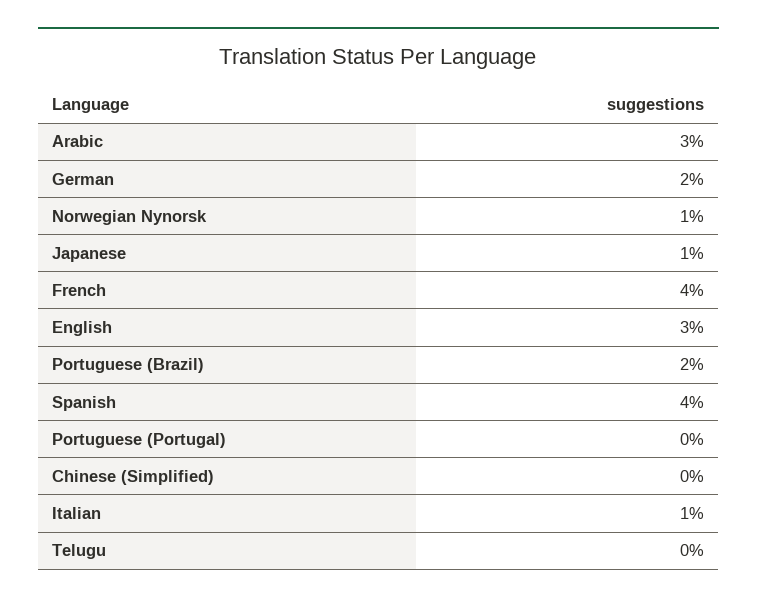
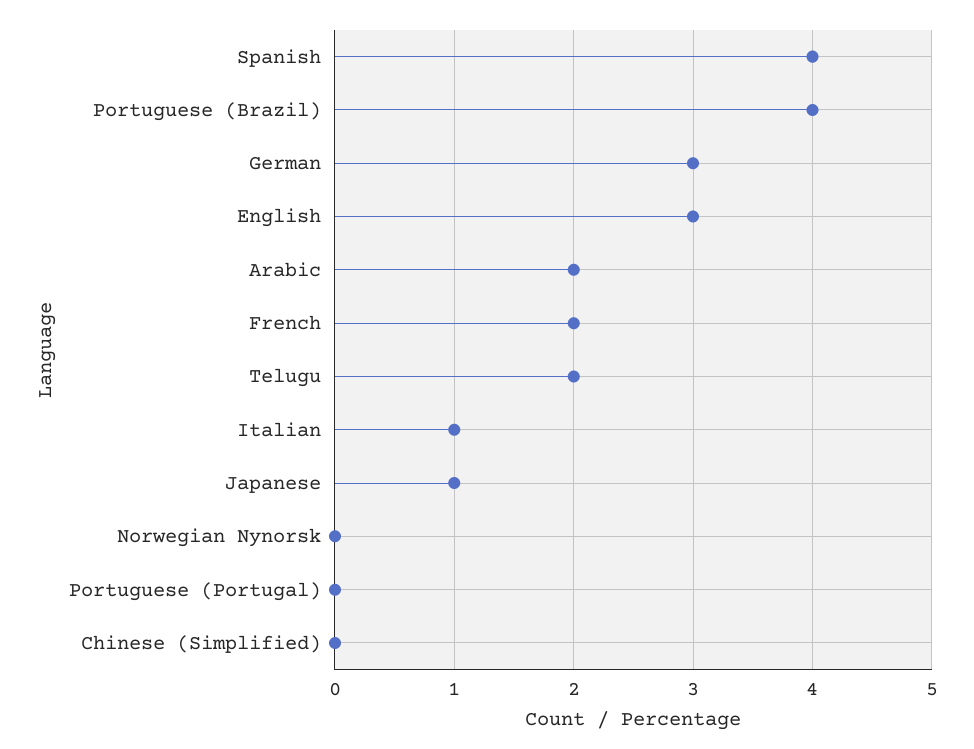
Arabic: 3 -> 2
German: 2 -> 3
Norwegian Nynorsk: 1 -> 0
French: 4 -> 2
Portuguese (Brazil): 2 -> 4
Telugu: 0 -> 2

